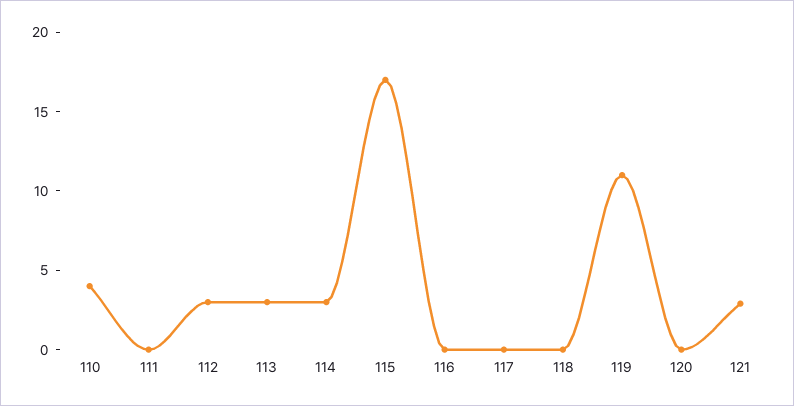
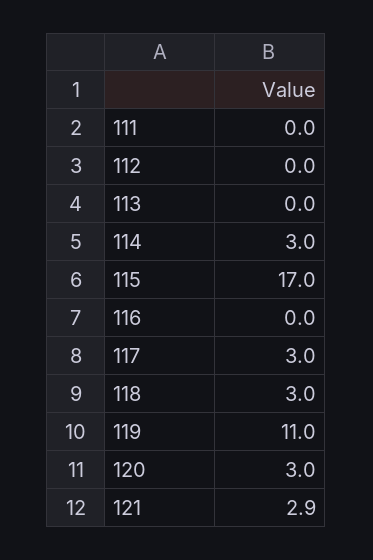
110: 4 -> none
112: 3 -> 0
113: 3 -> 0
117: 0 -> 3
118: 0 -> 3
120: 0 -> 3

